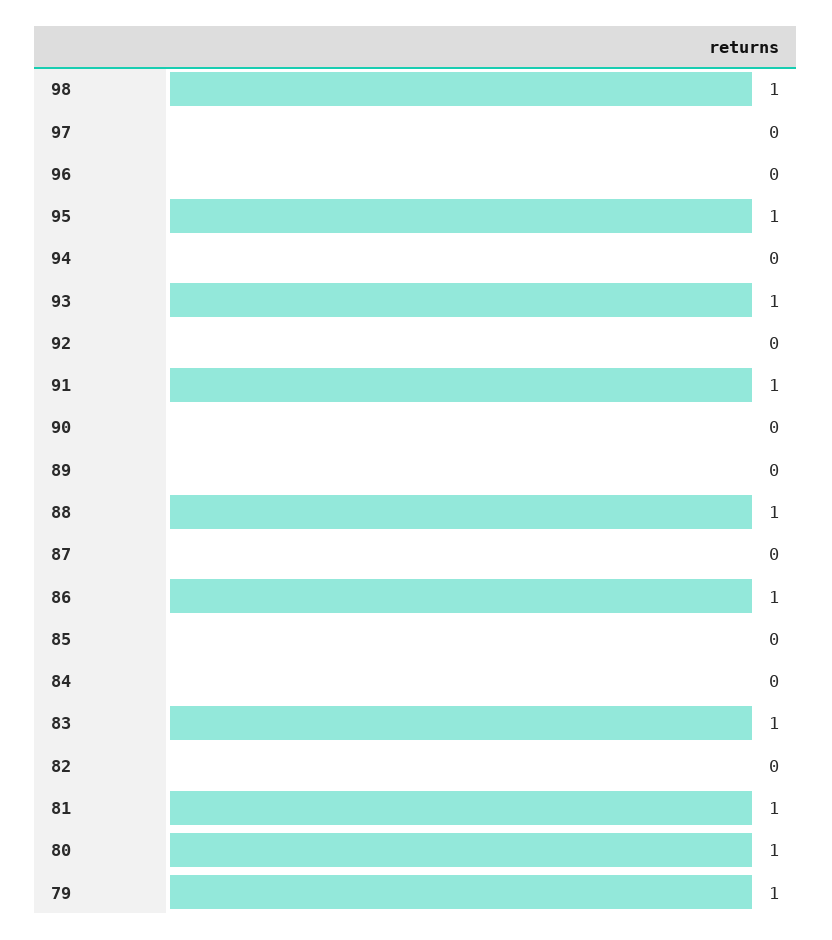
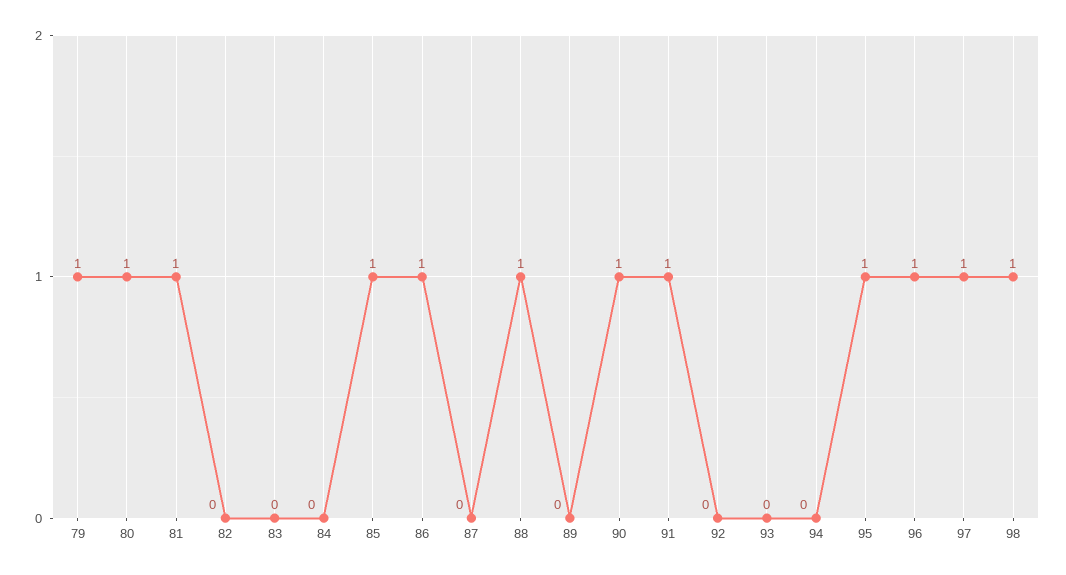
97: 0 -> 1
96: 0 -> 1
93: 1 -> 0
90: 0 -> 1
85: 0 -> 1
83: 1 -> 0

